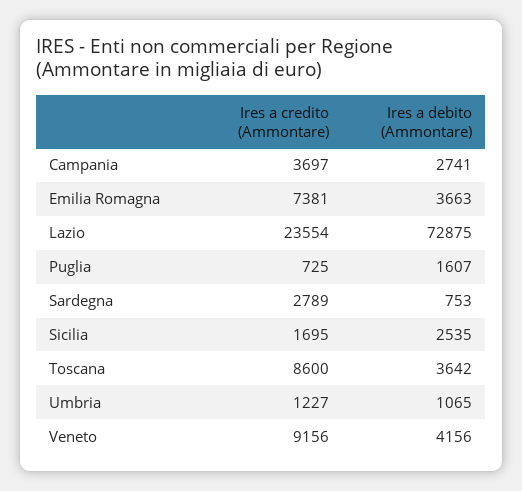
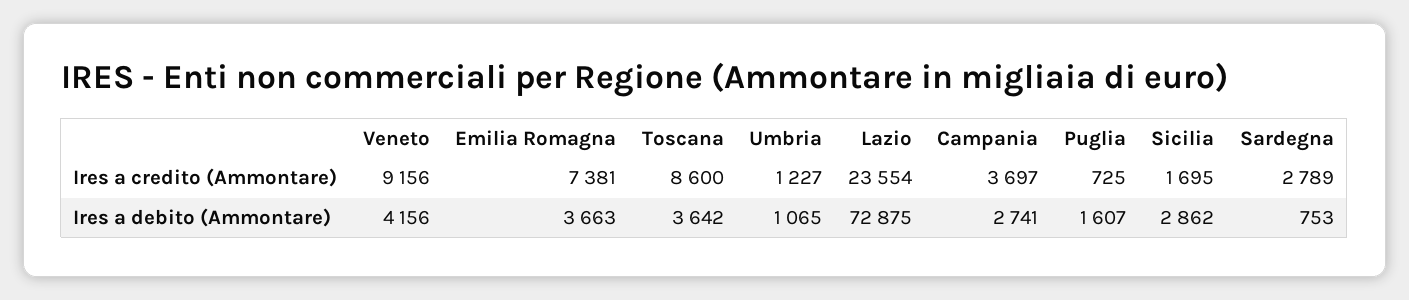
Ires a debito (Ammontare), Sicilia: 2535 -> 2862

